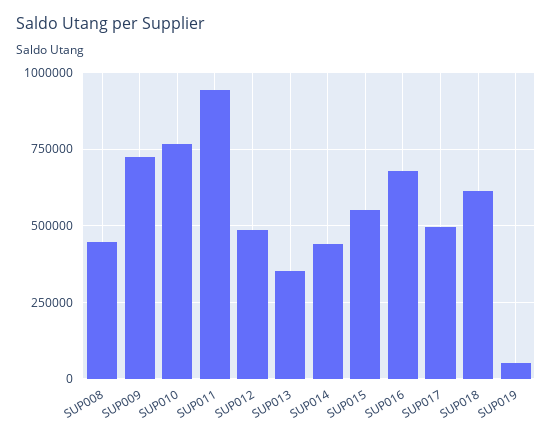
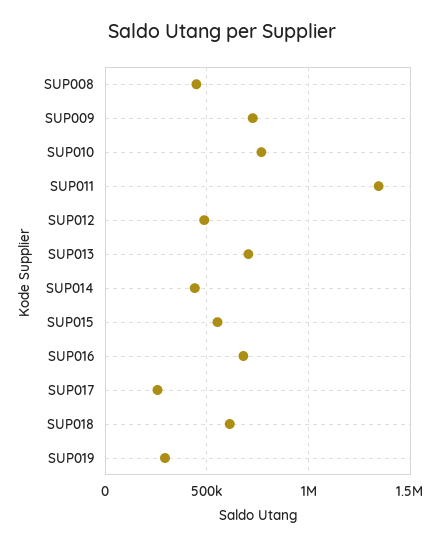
SUP011: 950000 -> 1350000
SUP013: 350000 -> 700000
SUP017: 500000 -> 250000
SUP019: 50000 -> 300000

